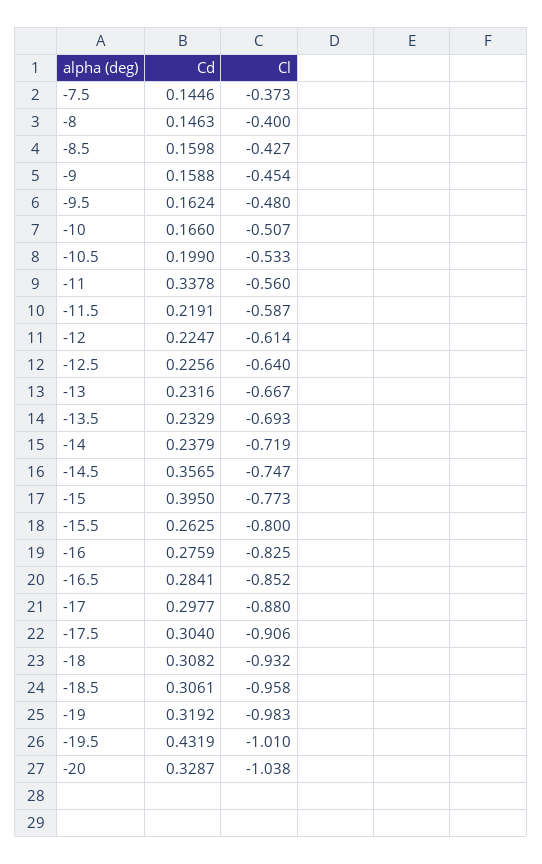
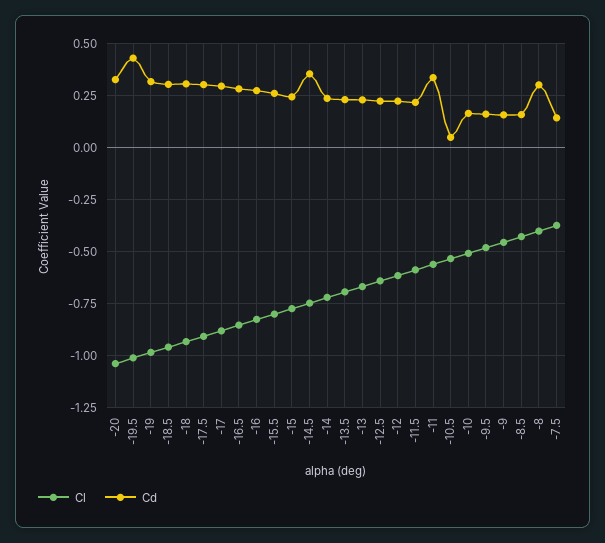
Cd, -8: 0.1463 -> 0.3
Cd, -10.5: 0.199 -> 0.05
Cd, -15: 0.395 -> 0.25

